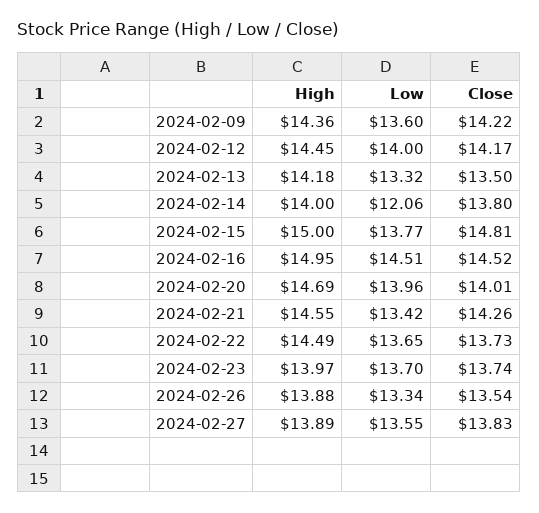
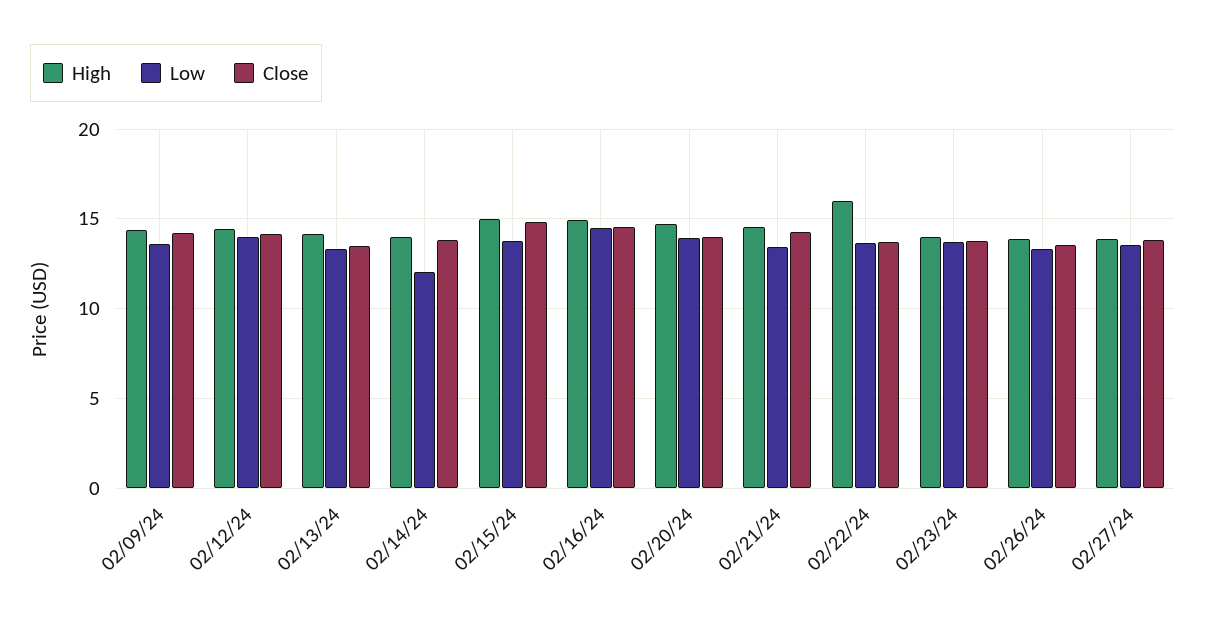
High, 2024-02-22: 14.49 -> 16

